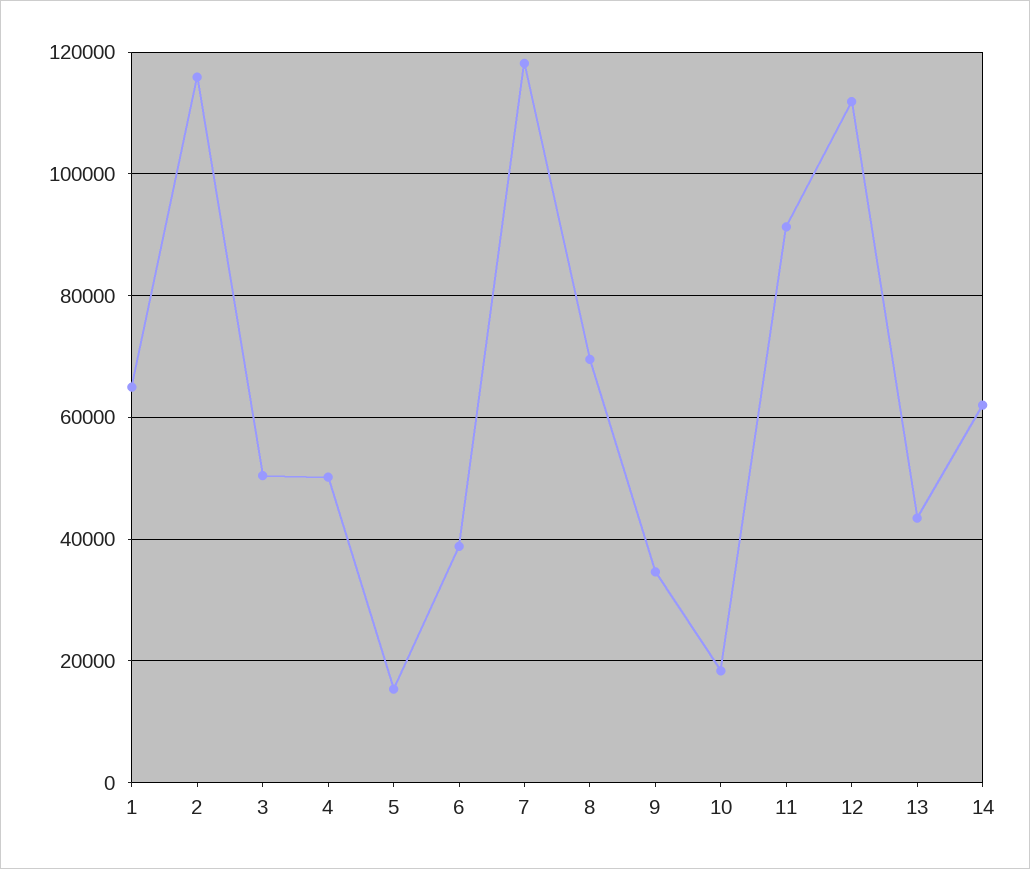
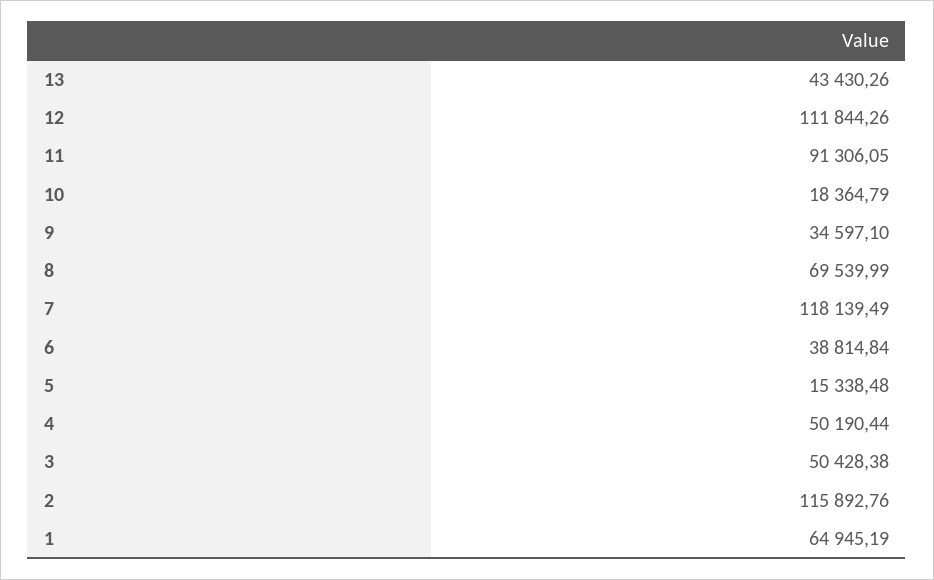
14: 62000 -> none

